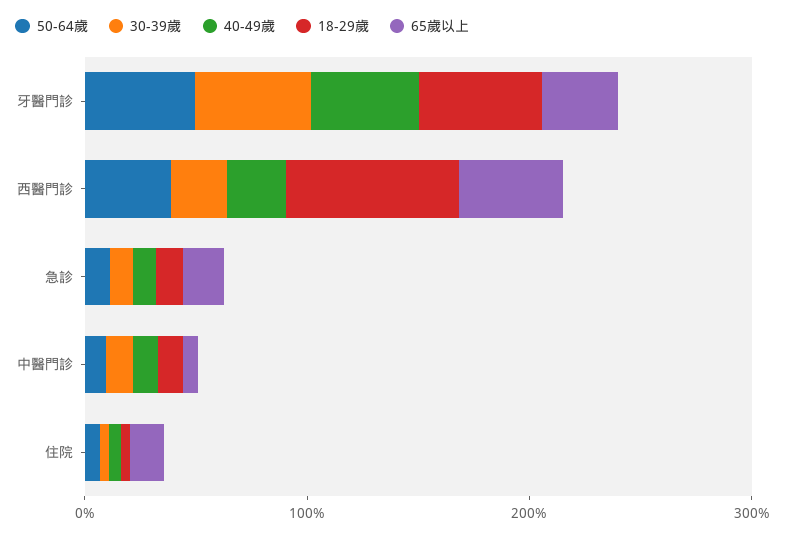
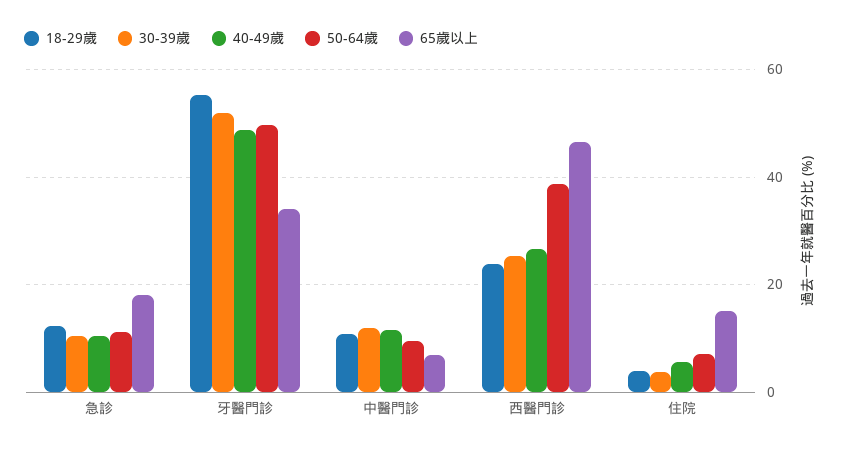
18-29歲, 西醫門診: 80 -> 24

